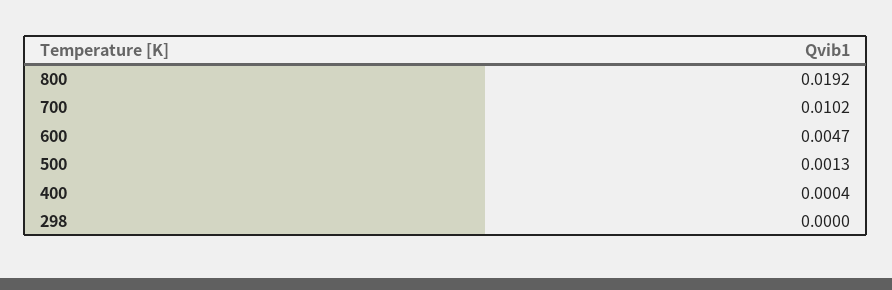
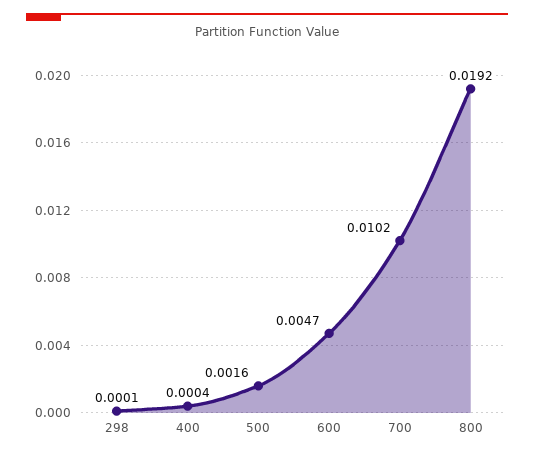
500: 0.0013 -> 0.0016
298: 0 -> 0.0001

